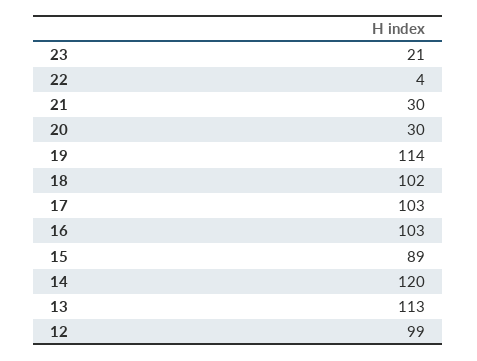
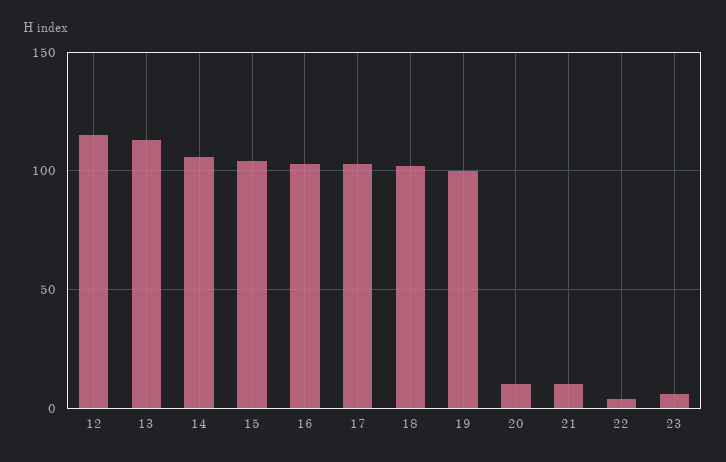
23: 21 -> 5
21: 30 -> 10
20: 30 -> 10
19: 114 -> 100
15: 89 -> 105
14: 120 -> 105
12: 99 -> 115

